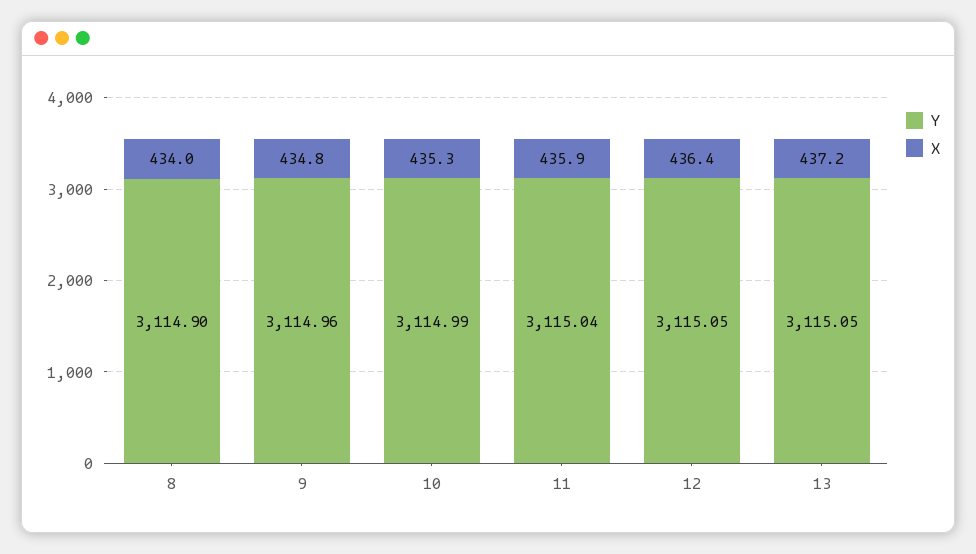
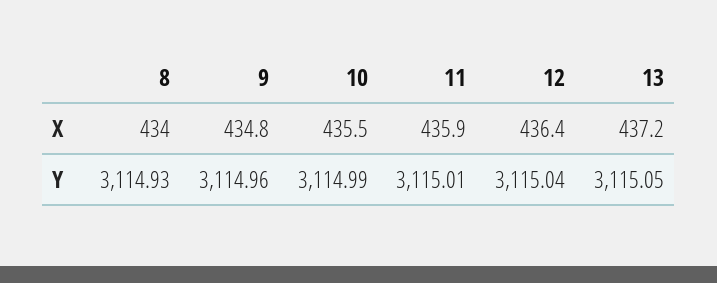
Y, 8: 3114.9 -> 3114.93
X, 10: 435.3 -> 435.5
Y, 11: 3115.04 -> 3115.01
Y, 12: 3115.05 -> 3115.04

